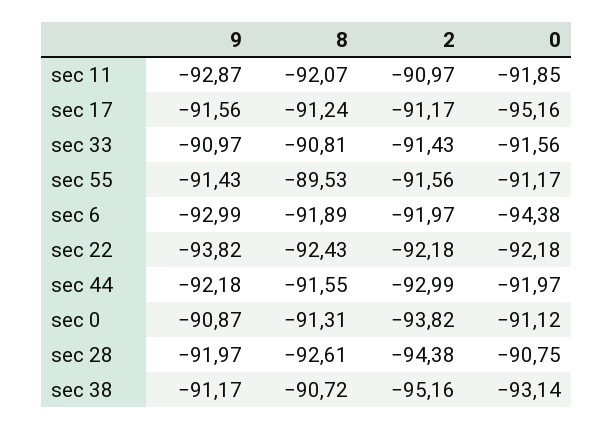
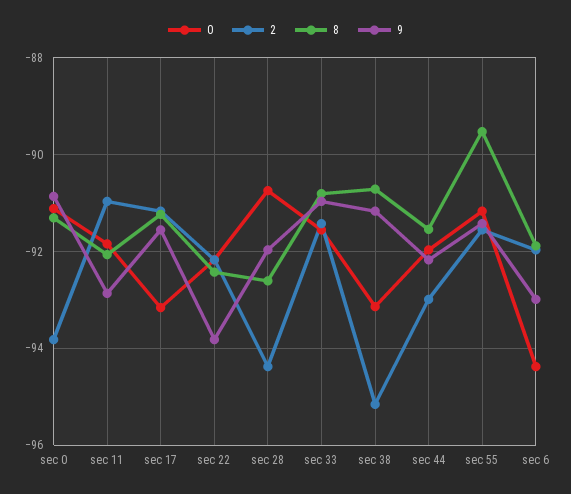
0, sec 17: -95.16 -> -93.2

